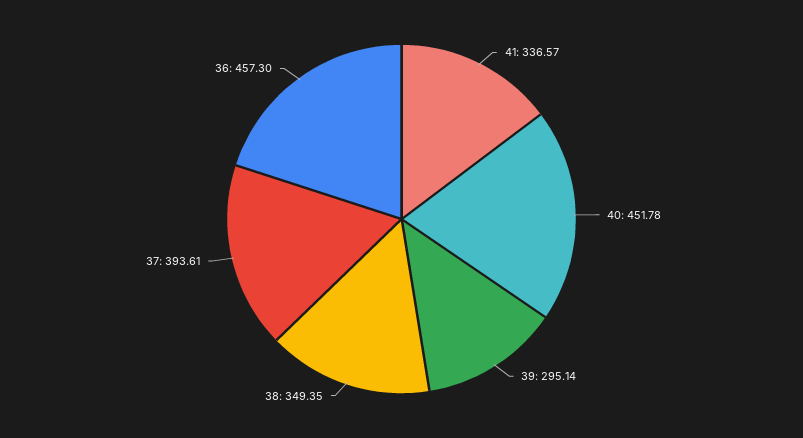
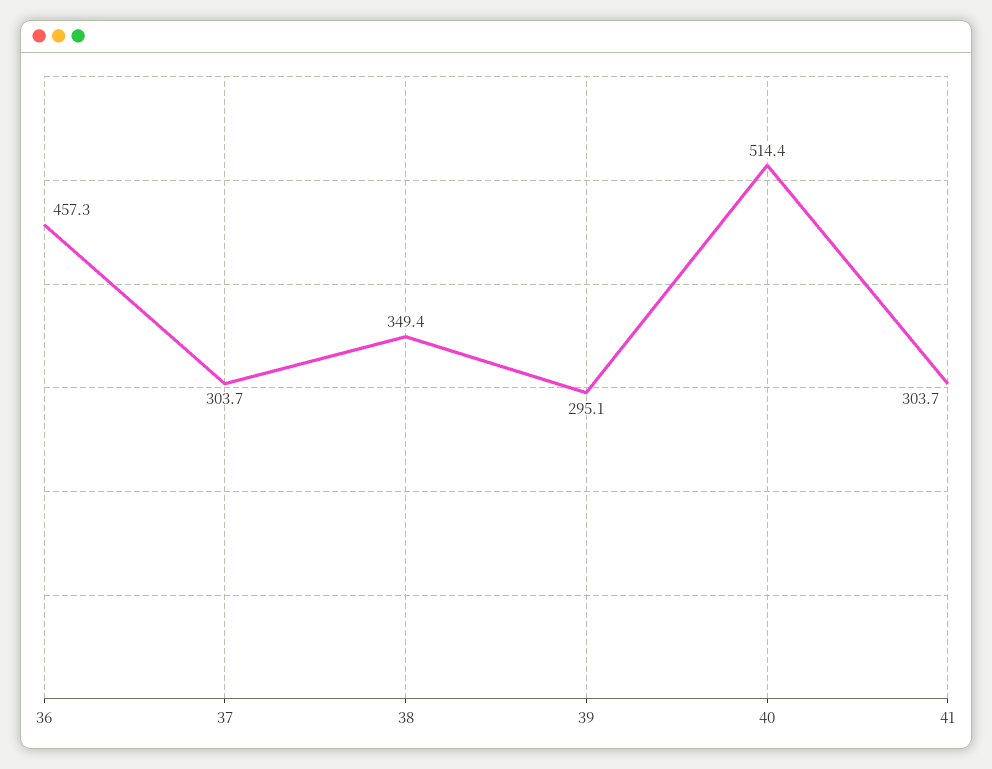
41: 336.57 -> 303.7
40: 451.78 -> 514.4
37: 393.61 -> 303.7

